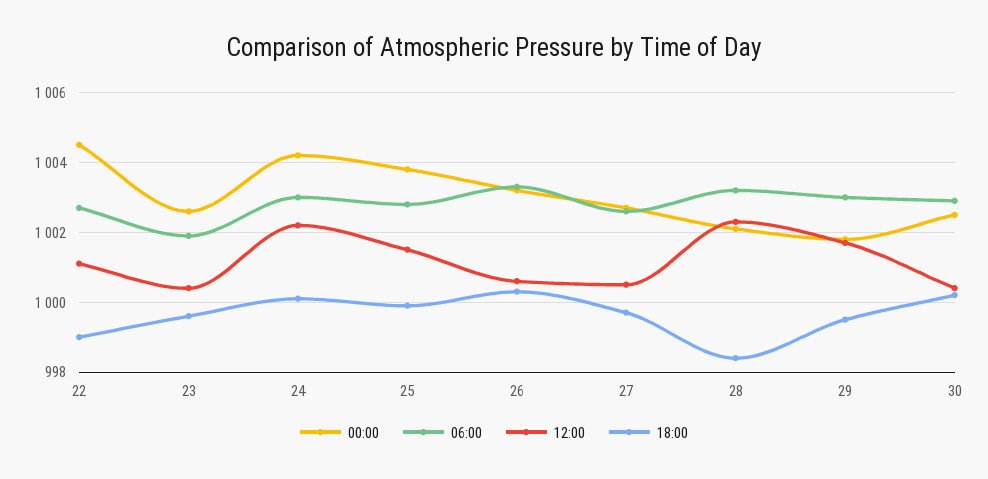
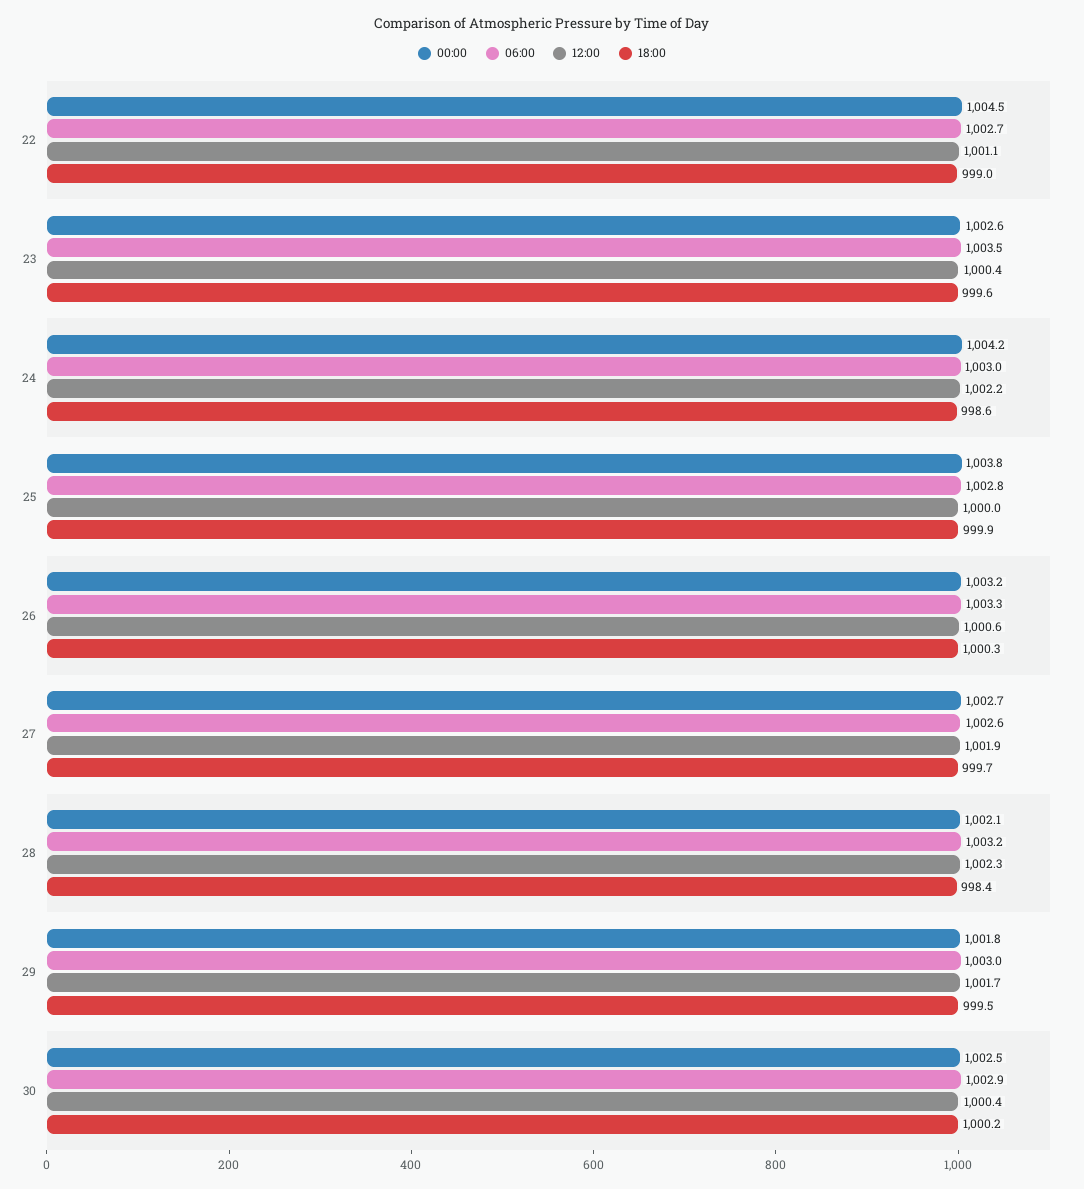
06:00, 23: 1002 -> 1003.5
18:00, 24: 1000 -> 998.6
12:00, 25: 1001.5 -> 1000
12:00, 27: 1000.5 -> 1001.9

